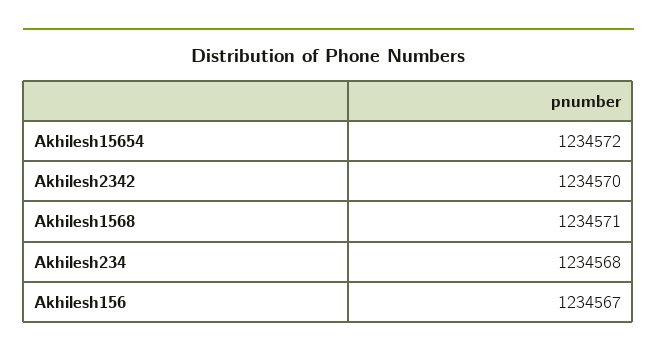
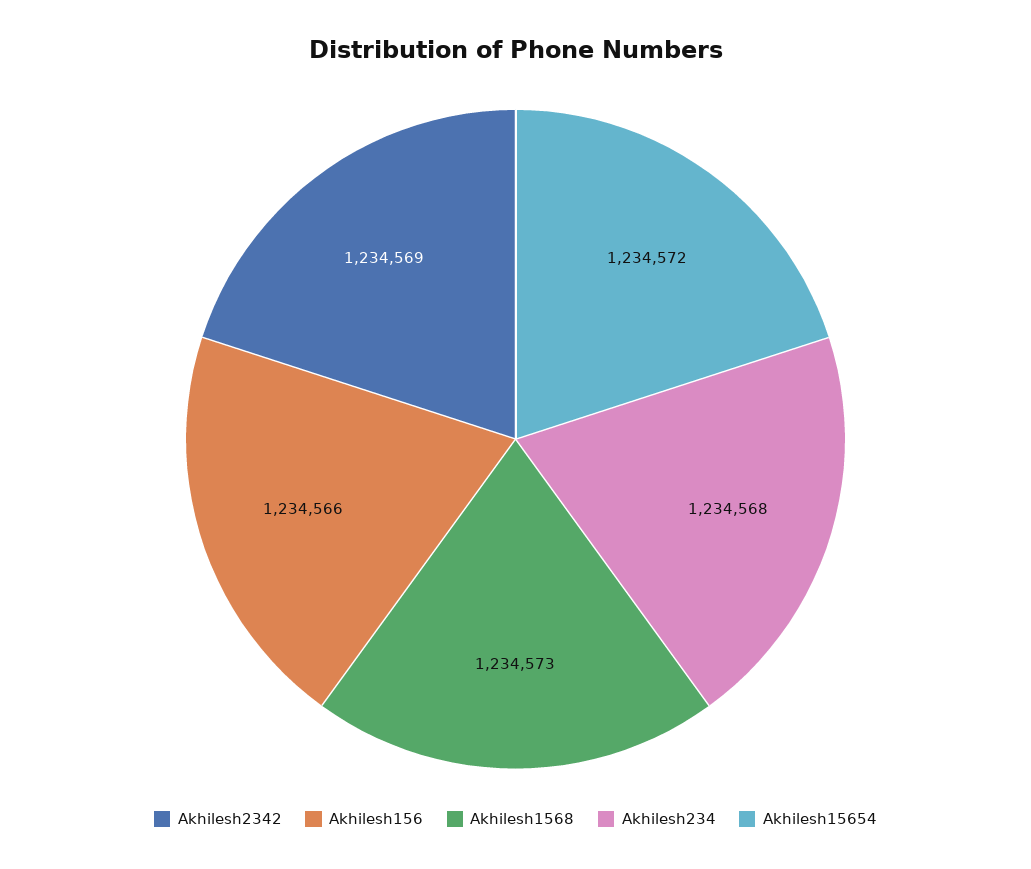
Akhilesh2342: 1234570 -> 1234569
Akhilesh1568: 1234571 -> 1234573
Akhilesh156: 1234567 -> 1234566

